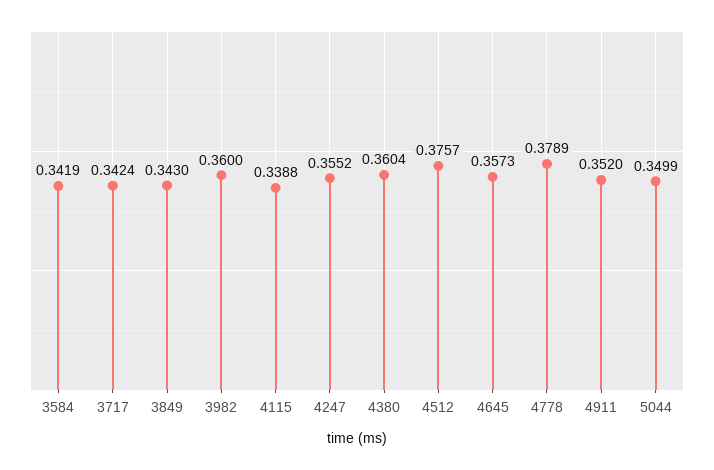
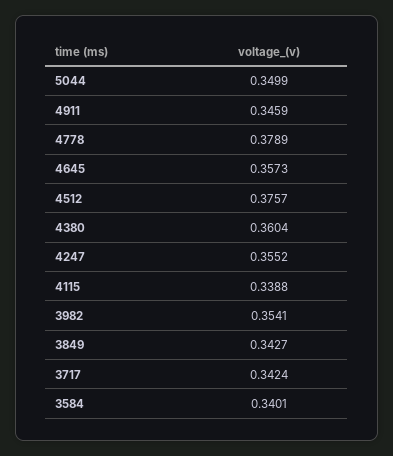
3584: 0.3419 -> 0.3401
3849: 0.343 -> 0.3427
3982: 0.36 -> 0.3541
4911: 0.352 -> 0.3459

